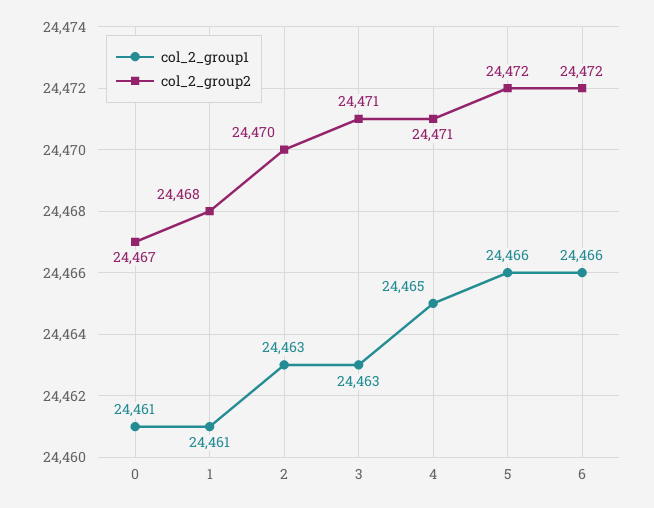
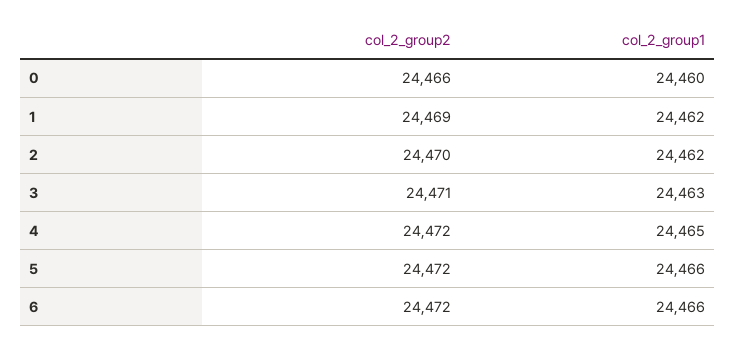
col_2_group1, 0: 24461 -> 24460
col_2_group2, 0: 24467 -> 24466
col_2_group1, 1: 24461 -> 24462
col_2_group2, 1: 24468 -> 24469
col_2_group1, 2: 24463 -> 24462
col_2_group2, 4: 24471 -> 24472

